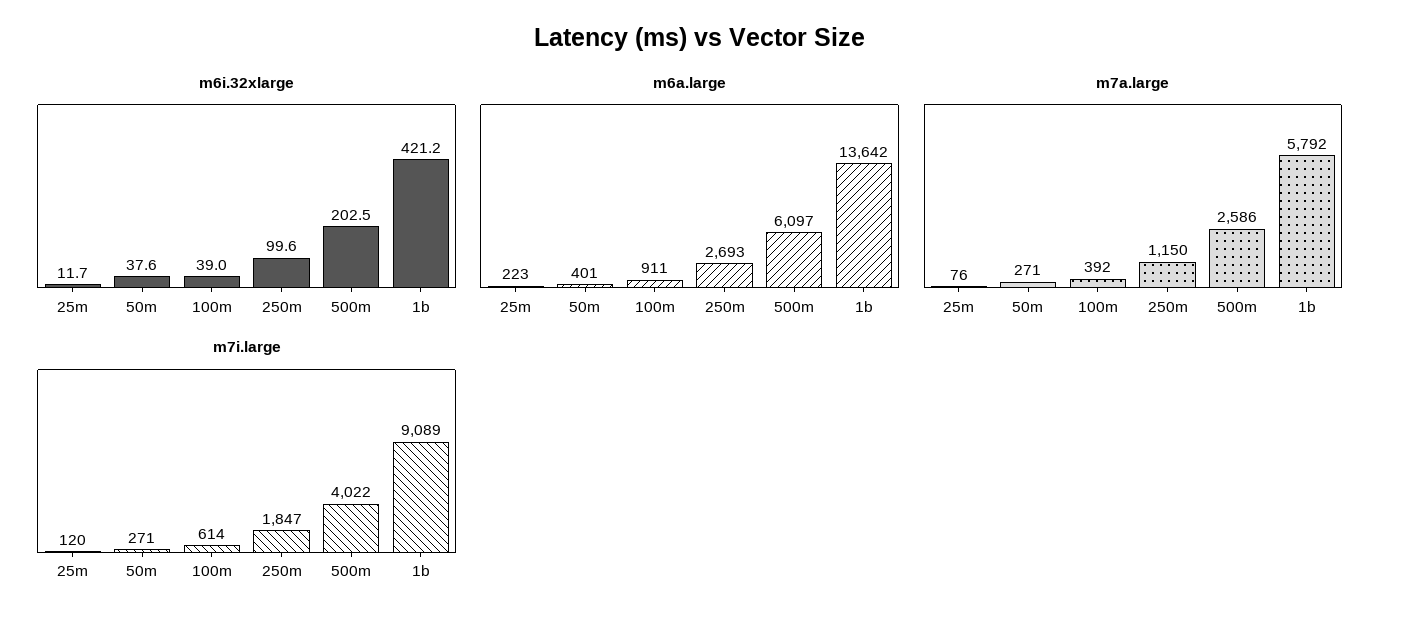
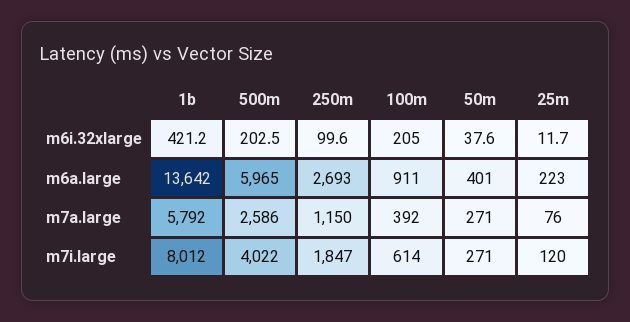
m6i.32xlarge, 100m: 39 -> 205
m6a.large, 500m: 6097 -> 5965
m7i.large, 1b: 9089 -> 8012

